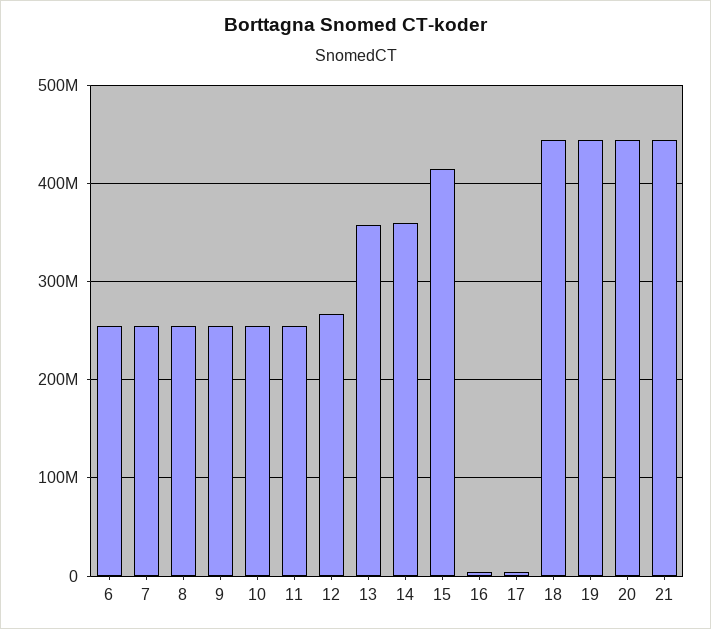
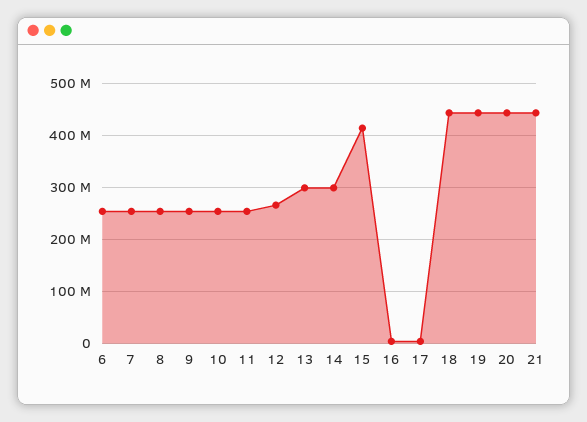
13: 360000000 -> 300000000
14: 360000000 -> 300000000

